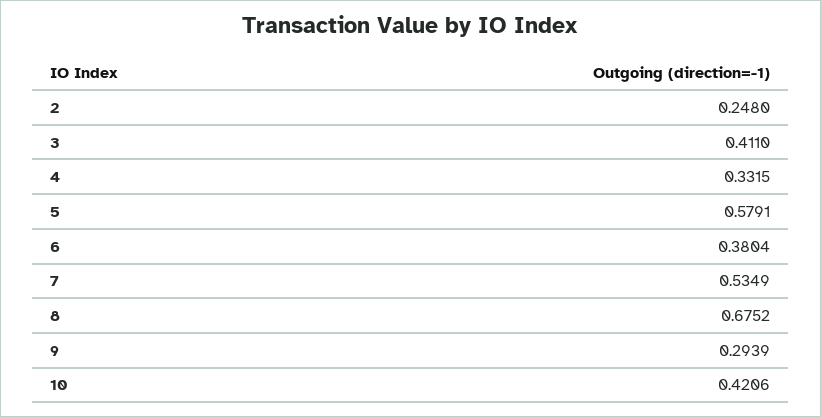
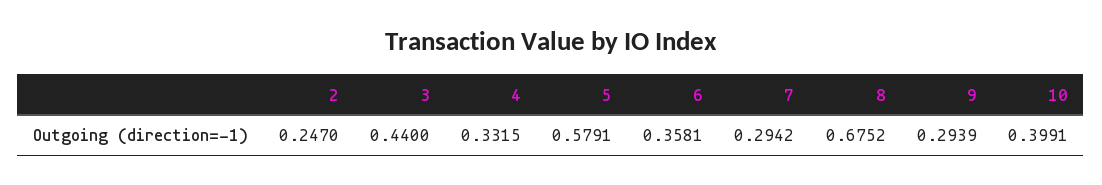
2: 0.248 -> 0.247
3: 0.411 -> 0.44
6: 0.3804 -> 0.3581
7: 0.5349 -> 0.2942
10: 0.4206 -> 0.3991

